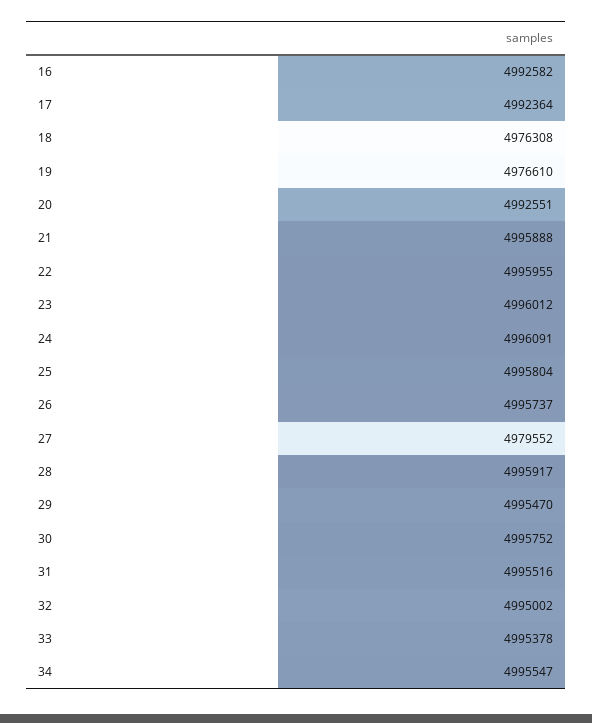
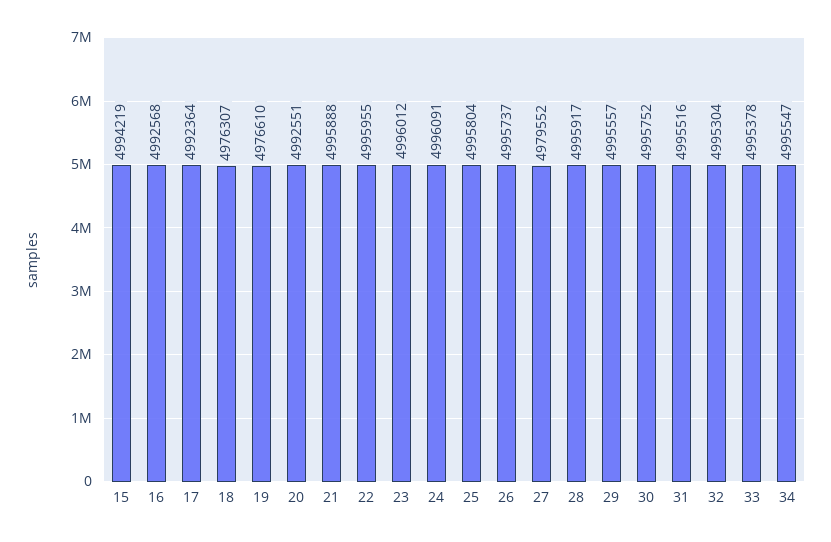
16: 4992582 -> 4992568
18: 4976308 -> 4976307
29: 4995470 -> 4995557
32: 4995002 -> 4995304
15: none -> 4994219

